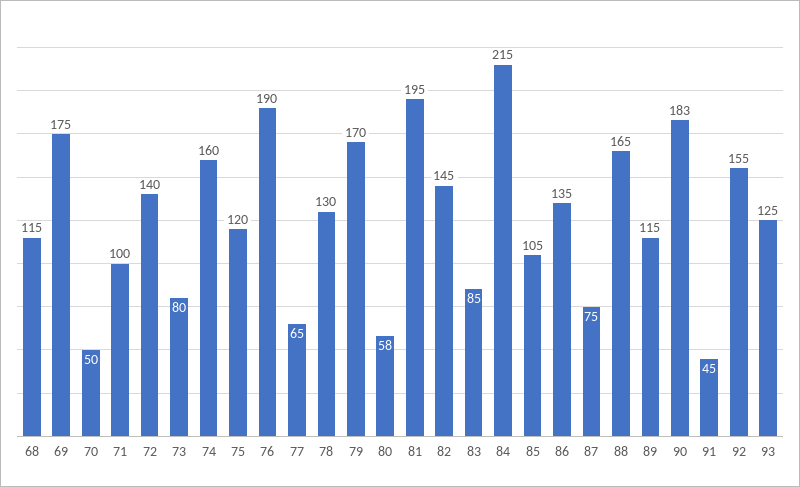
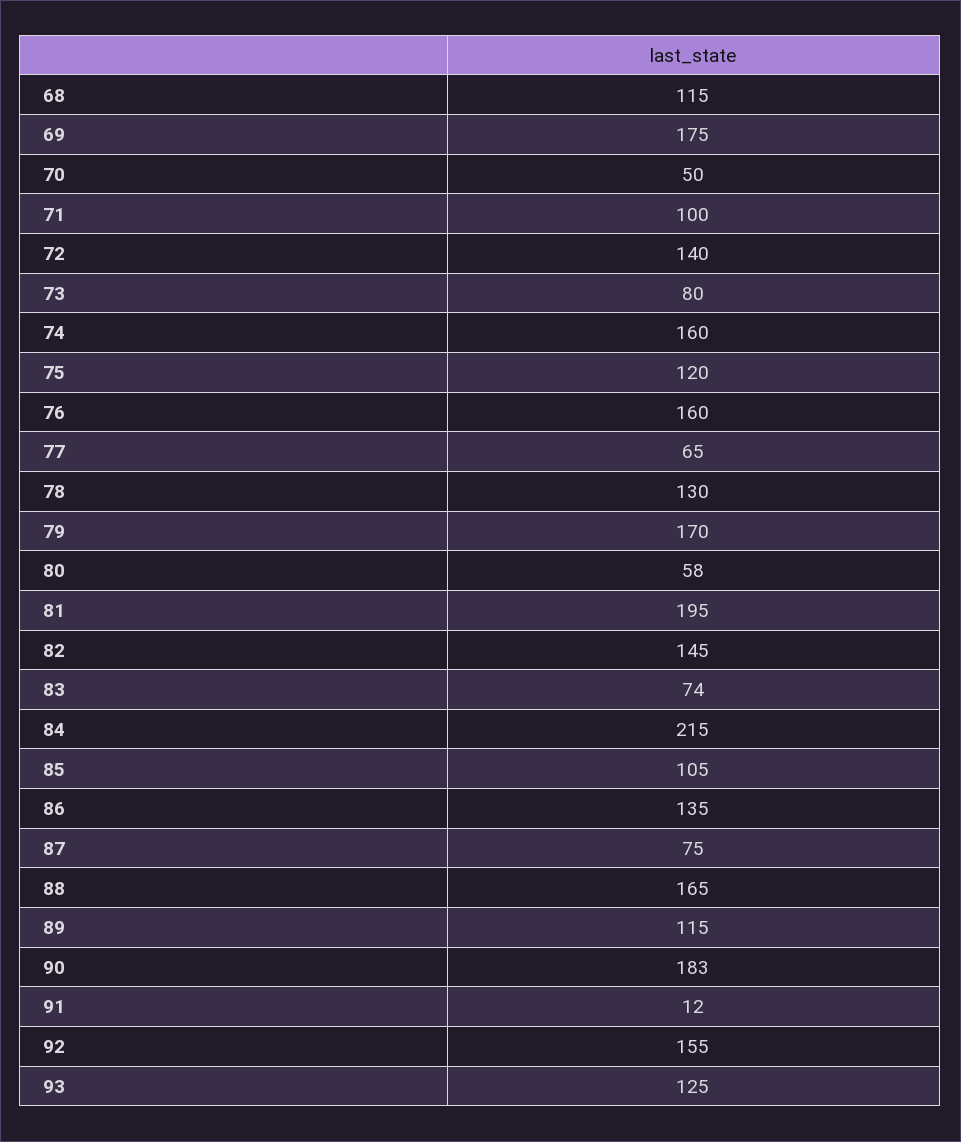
76: 190 -> 160
83: 85 -> 74
91: 45 -> 12

